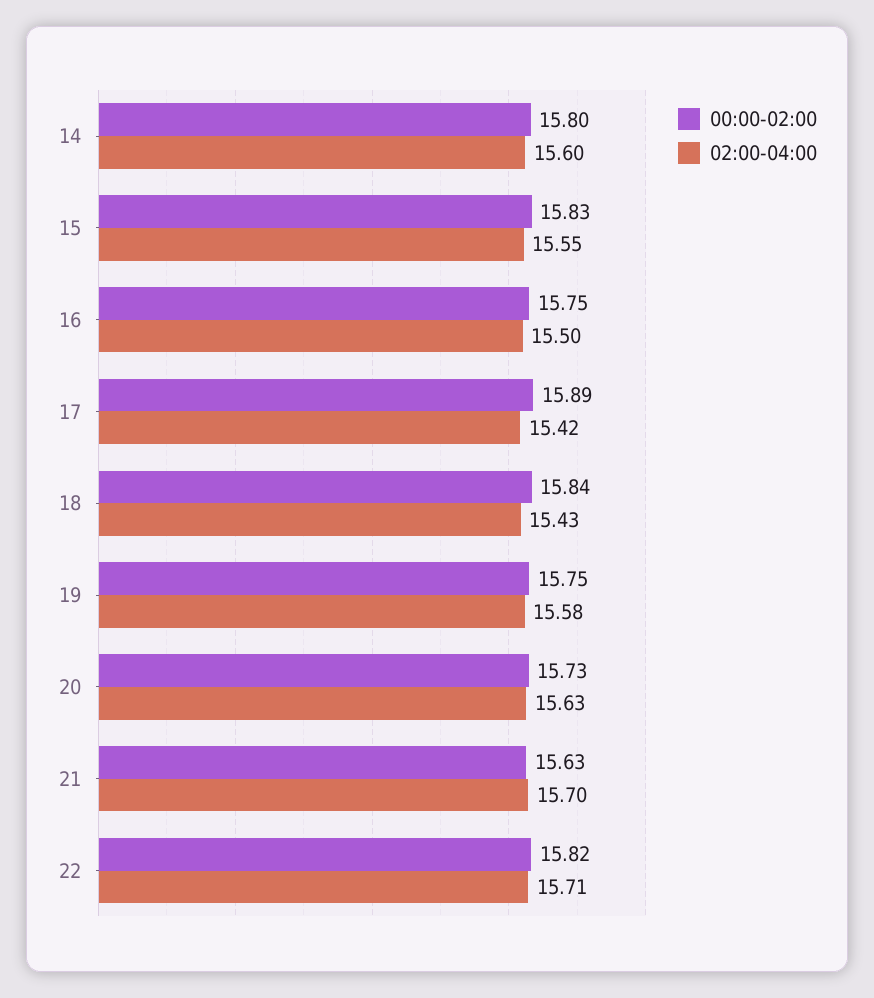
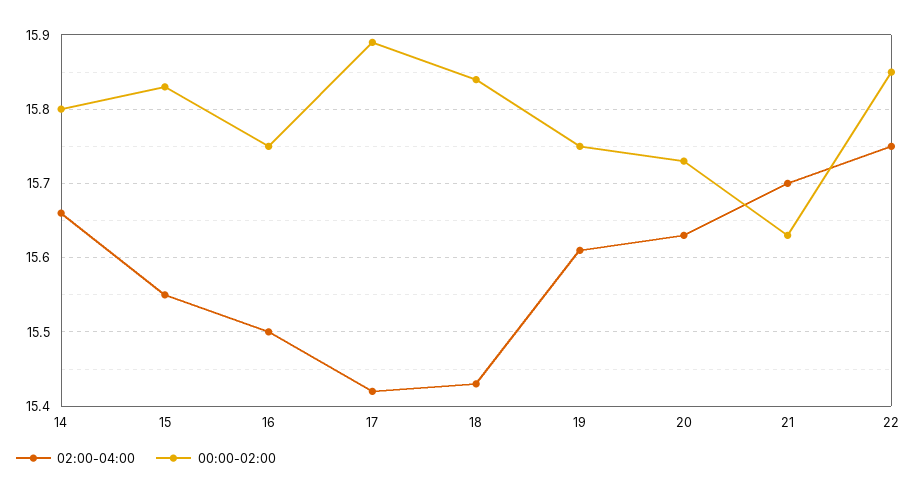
02:00-04:00, 14: 15.6 -> 15.66
02:00-04:00, 19: 15.58 -> 15.61
00:00-02:00, 22: 15.82 -> 15.85
02:00-04:00, 22: 15.71 -> 15.75

